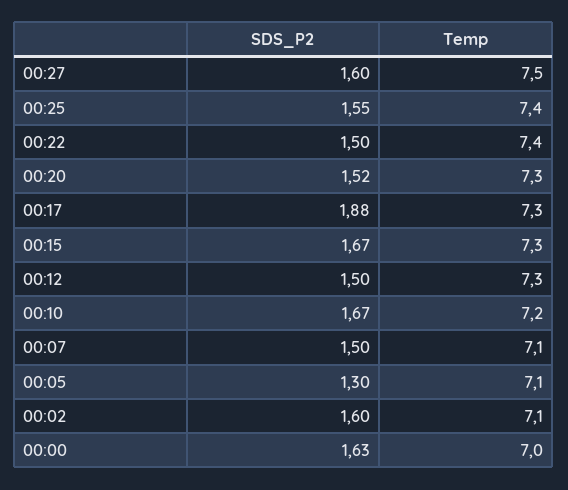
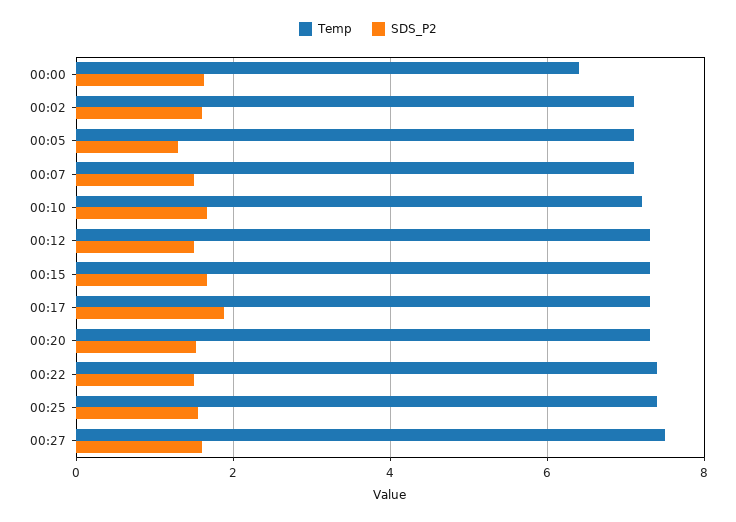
Temp, 00:00: 7 -> 6.4

